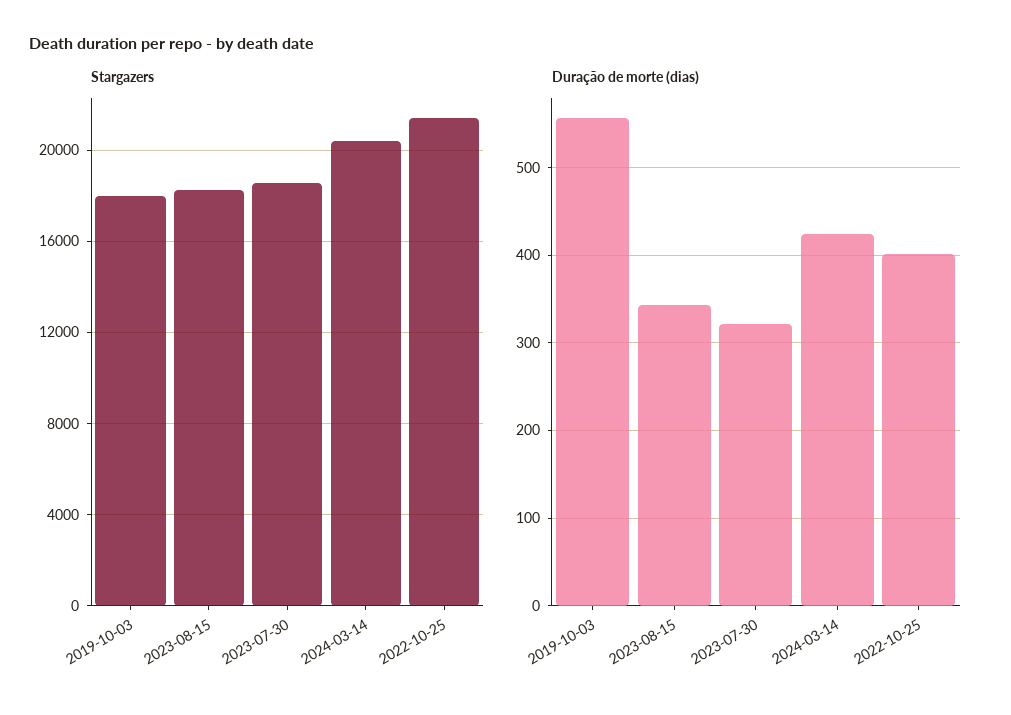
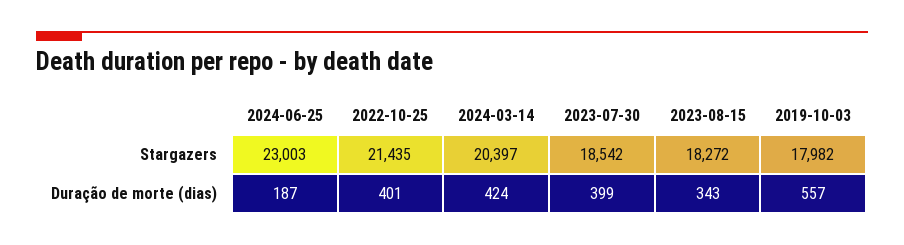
Duração de morte (dias), 2023-07-30: 320 -> 399
Stargazers, 2024-06-25: none -> 23003
Duração de morte (dias), 2024-06-25: none -> 187

